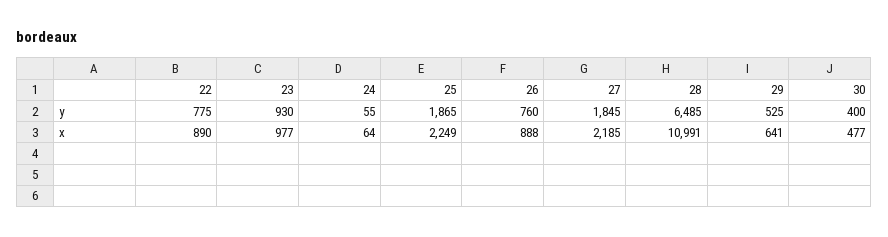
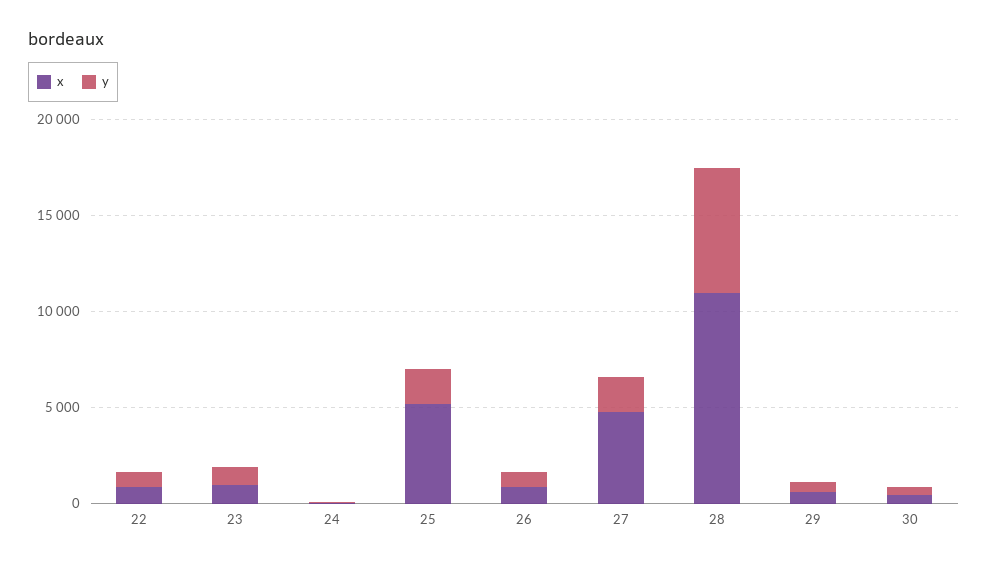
x, 25: 2249 -> 5000
x, 27: 2185 -> 5000

